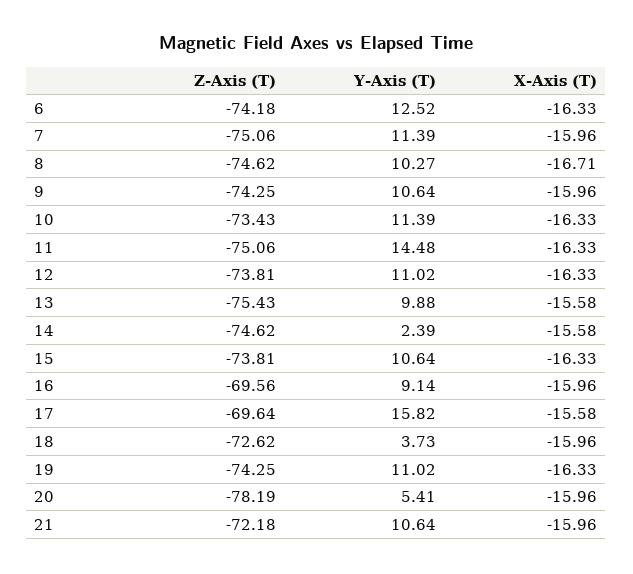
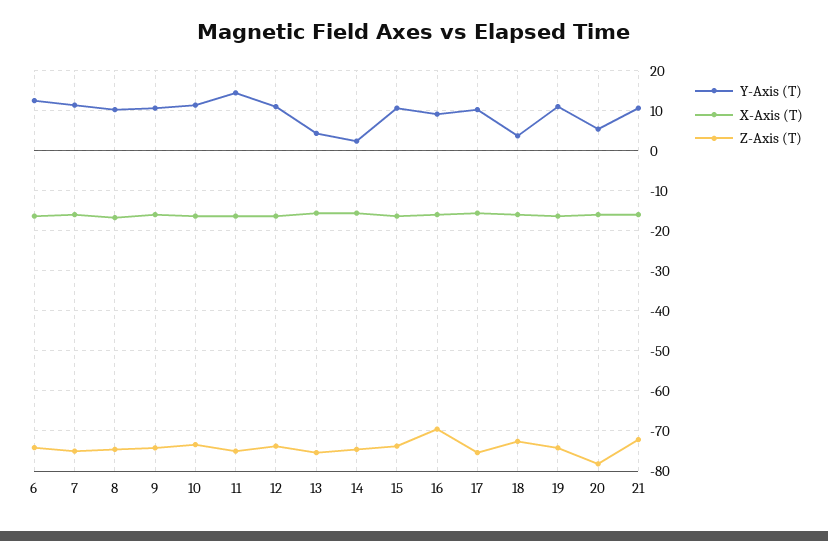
Y-Axis (T), 13: 9.88 -> 4
Z-Axis (T), 17: -69.64 -> -76
Y-Axis (T), 17: 15.82 -> 10

